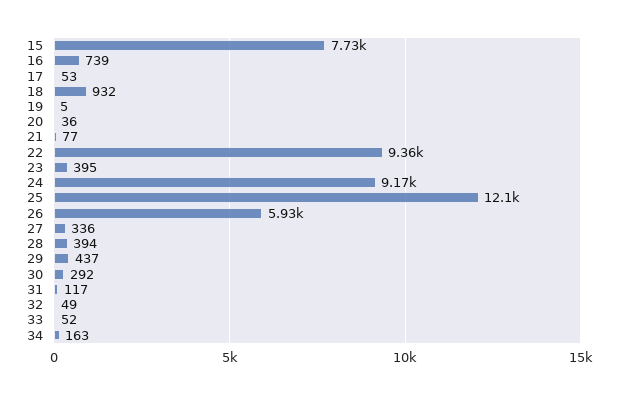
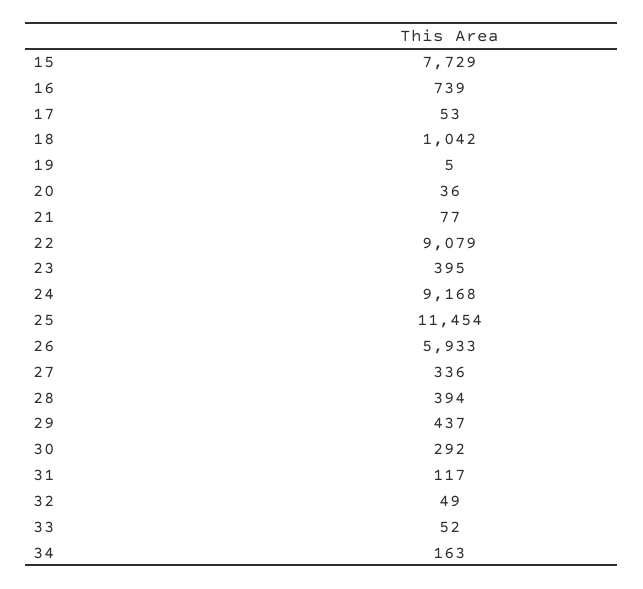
18: 932 -> 1042
22: 9360 -> 9079
25: 12100 -> 11454

